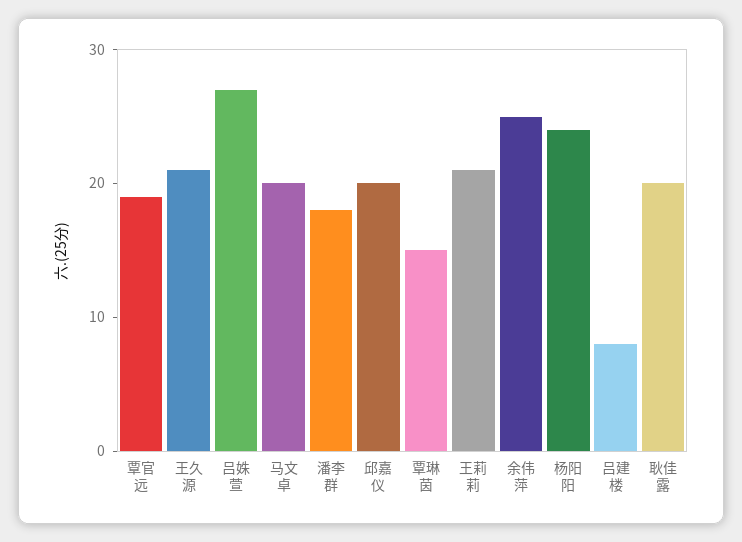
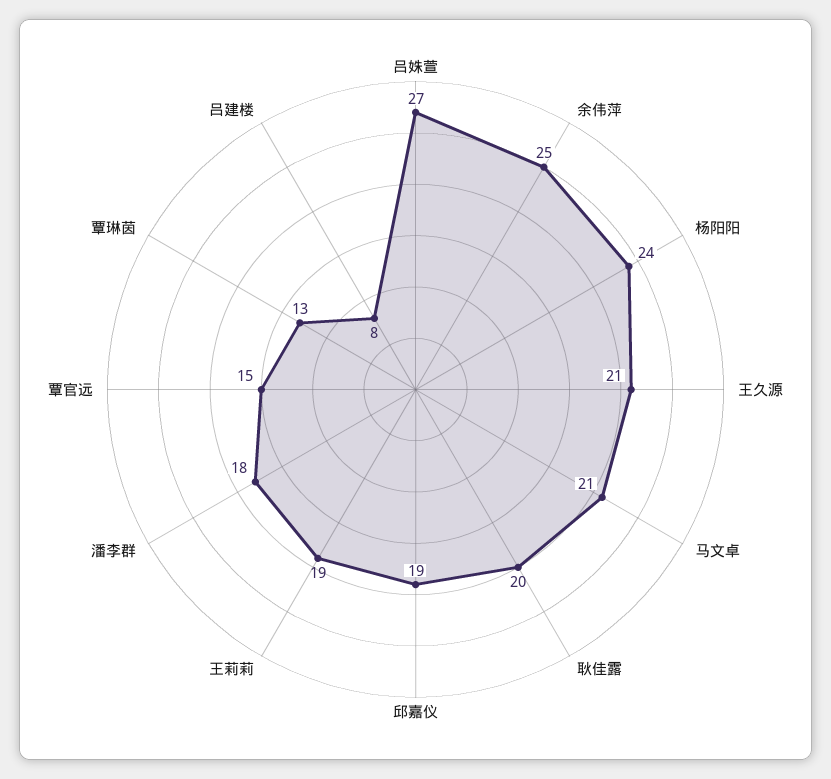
覃官远: 19 -> 15
马文卓: 20 -> 21
邱嘉仪: 20 -> 19
覃琳茵: 15 -> 13
王莉莉: 21 -> 19

